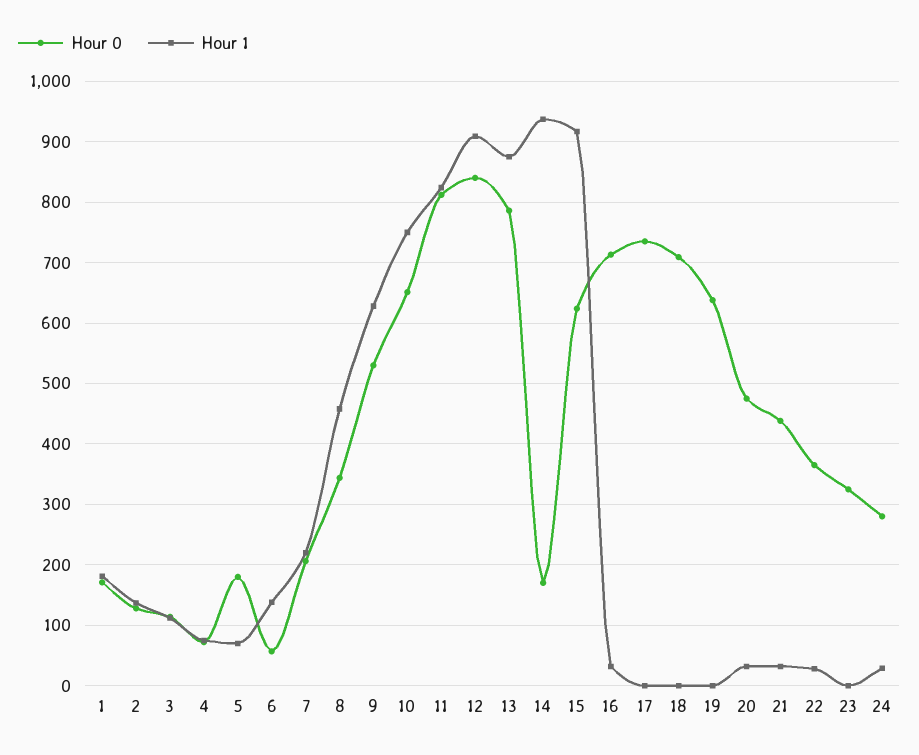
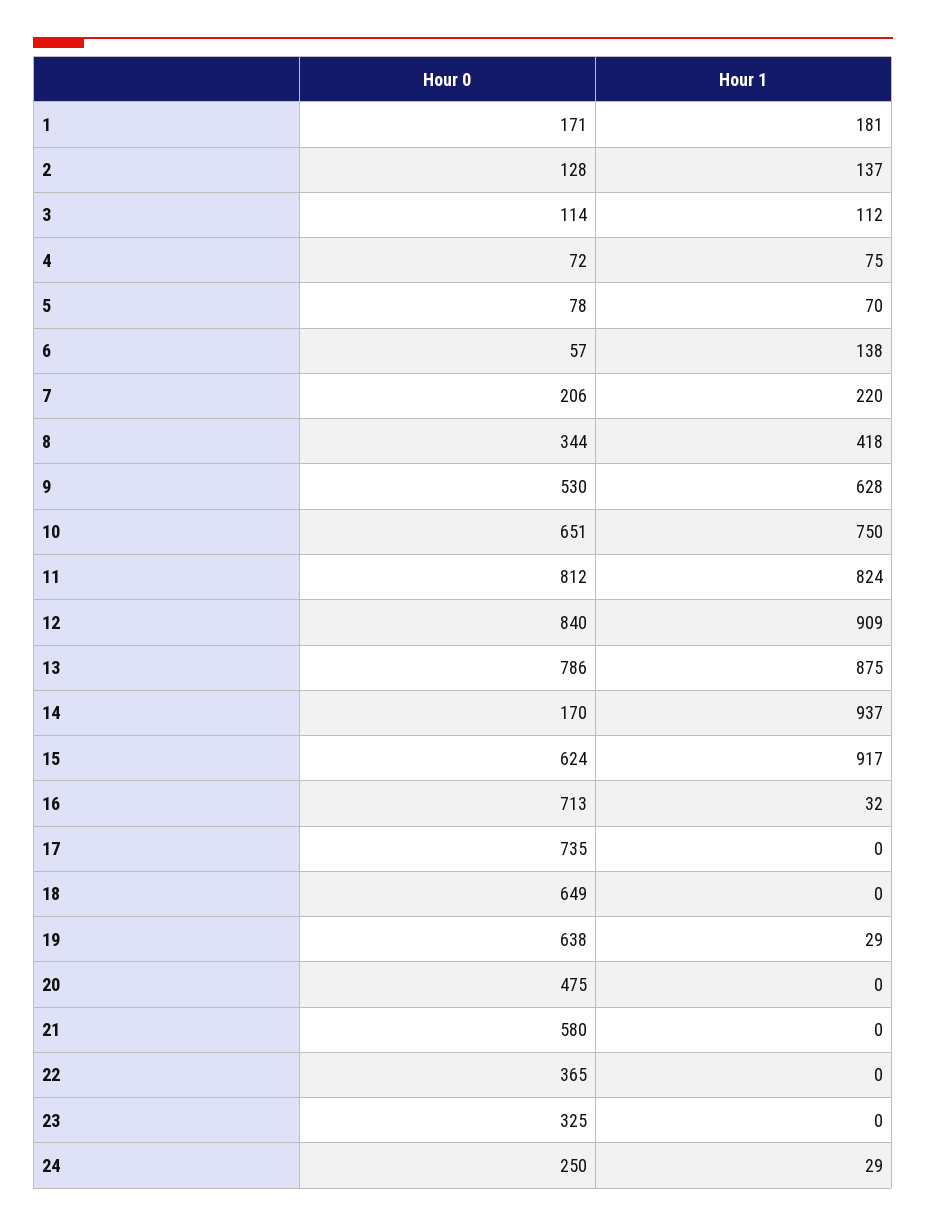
Hour 0, 5: 180 -> 78
Hour 1, 8: 460 -> 418
Hour 0, 18: 710 -> 649
Hour 1, 19: 0 -> 29
Hour 1, 20: 30 -> 0
Hour 0, 21: 440 -> 580
Hour 1, 21: 30 -> 0
Hour 1, 22: 30 -> 0
Hour 0, 24: 280 -> 250

